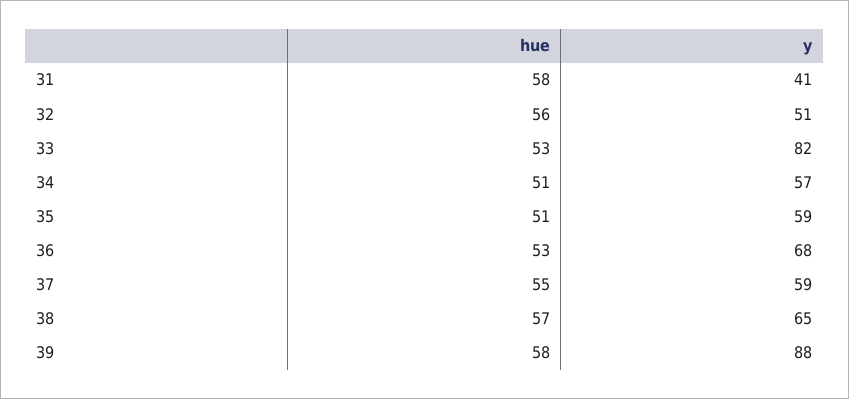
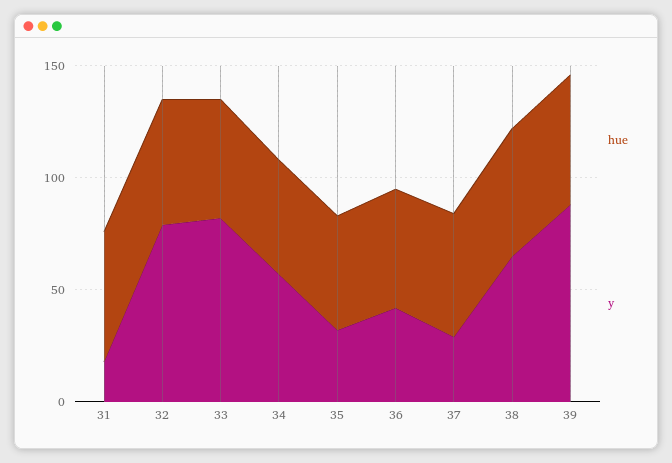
y, 31: 41 -> 20
y, 32: 51 -> 80
y, 35: 59 -> 30
y, 36: 68 -> 40
y, 37: 59 -> 30

